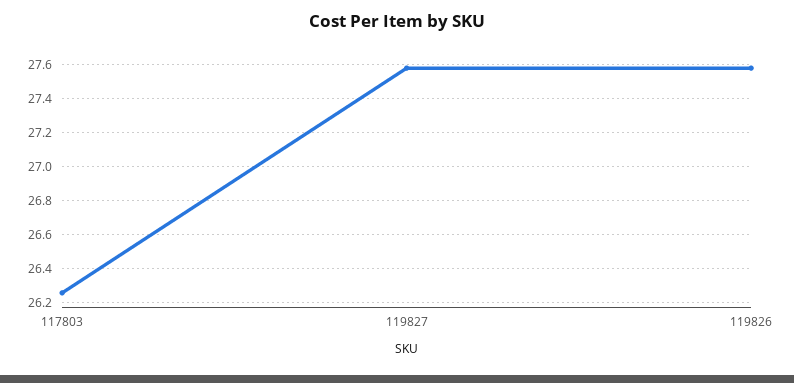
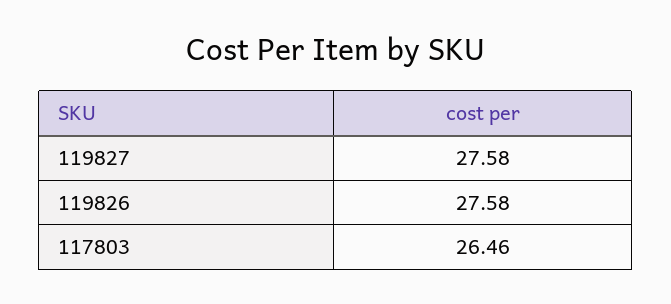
117803: 26.25 -> 26.46

